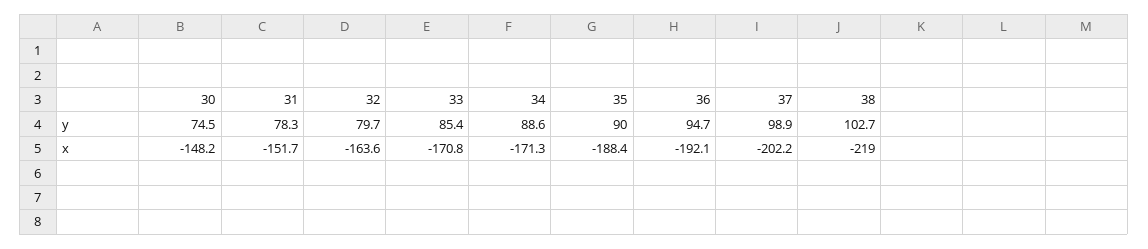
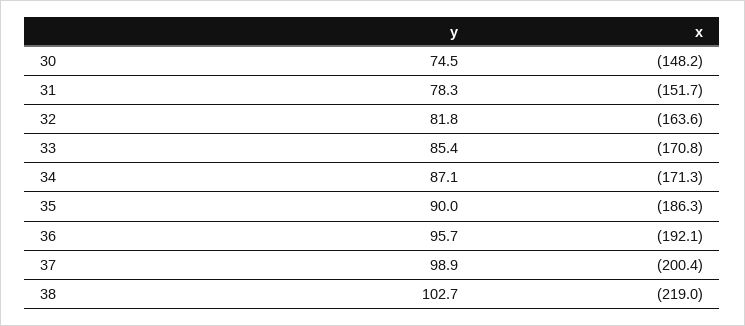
32, y: 79.7 -> 81.8
34, y: 88.6 -> 87.1
36, y: 94.7 -> 95.7
35, x: -188.4 -> -186.3
37, x: -202.2 -> -200.4

